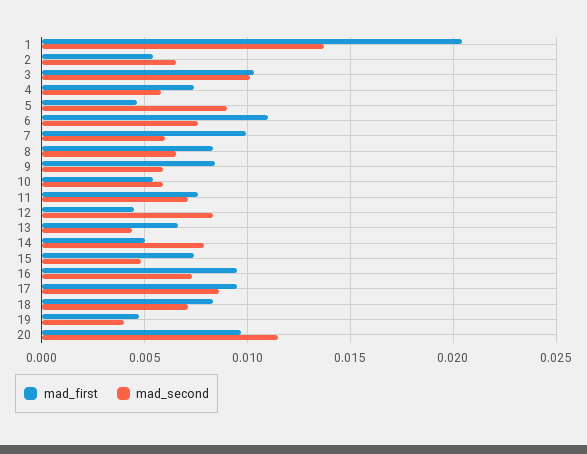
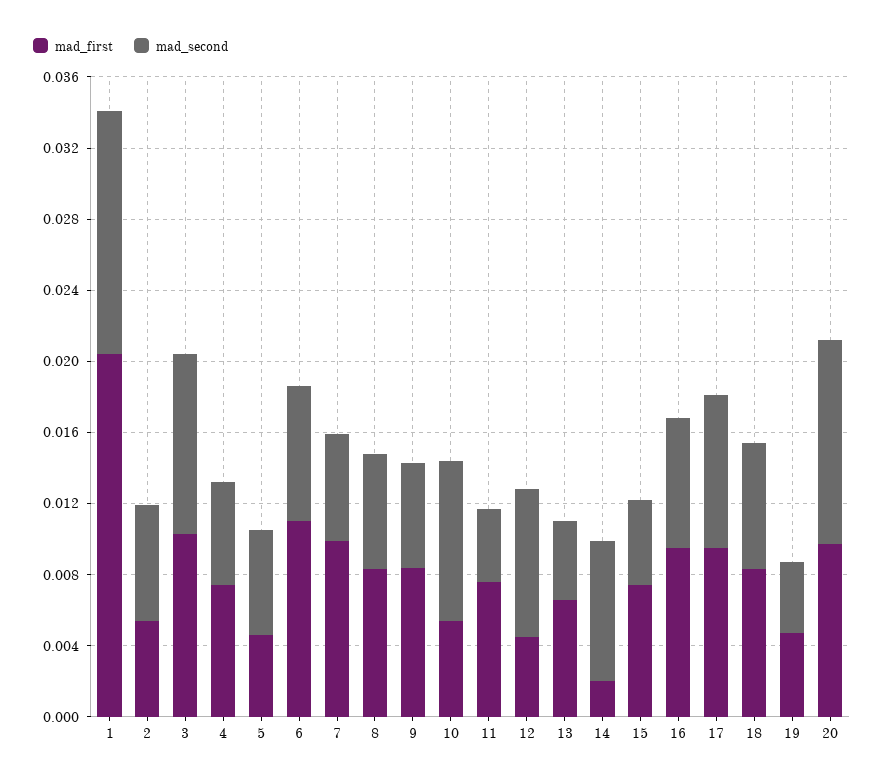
mad_second, 5: 0.009 -> 0.006
mad_second, 10: 0.006 -> 0.009
mad_second, 11: 0.007 -> 0.004
mad_first, 14: 0.005 -> 0.002

